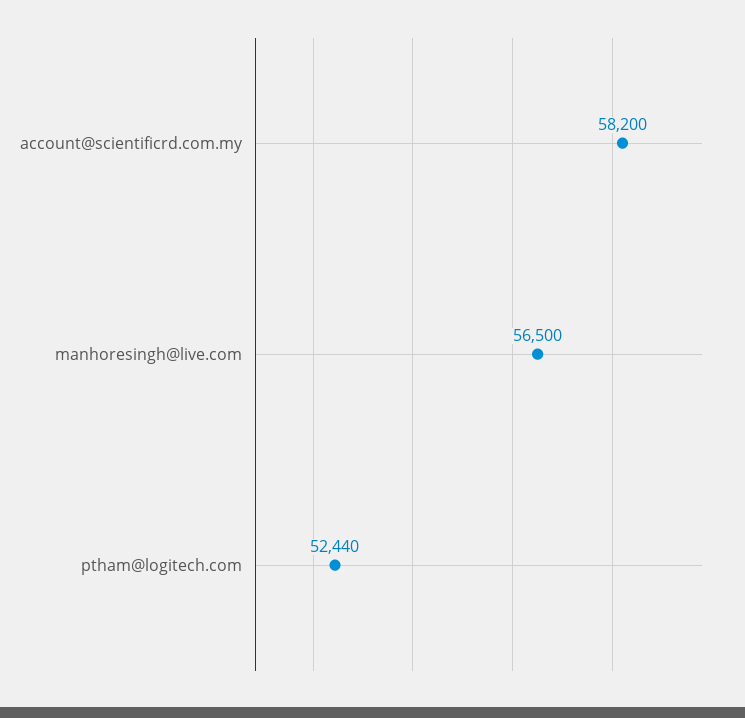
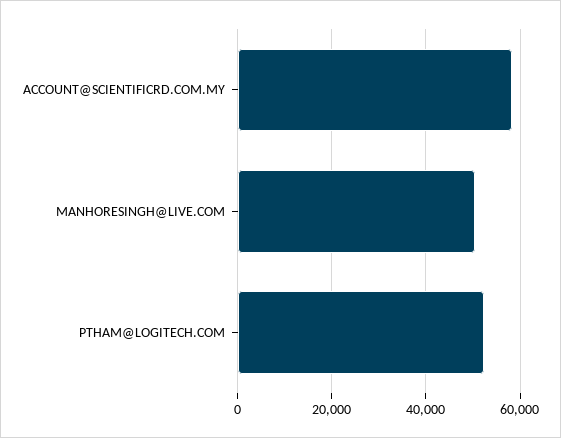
manhoresingh@live.com: 56500 -> 50000

